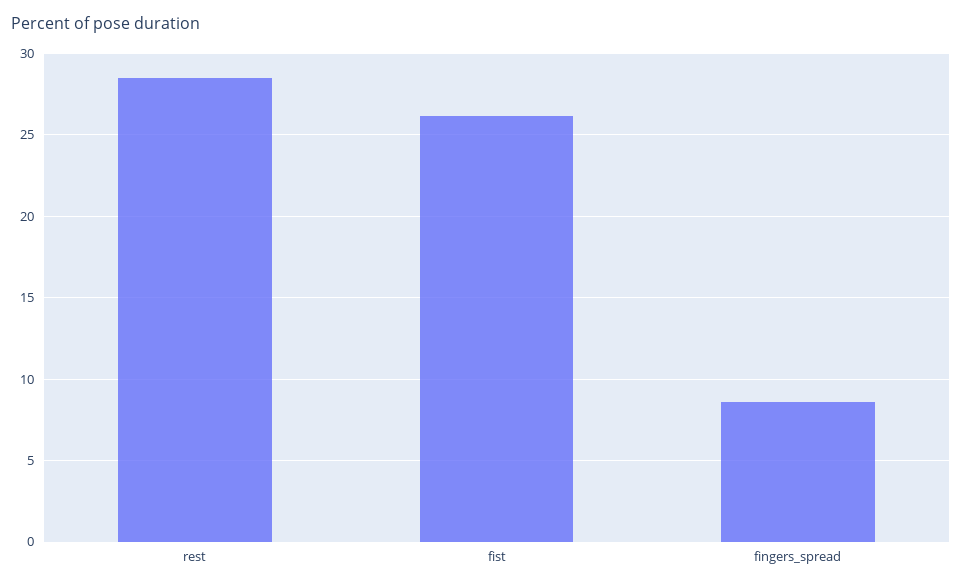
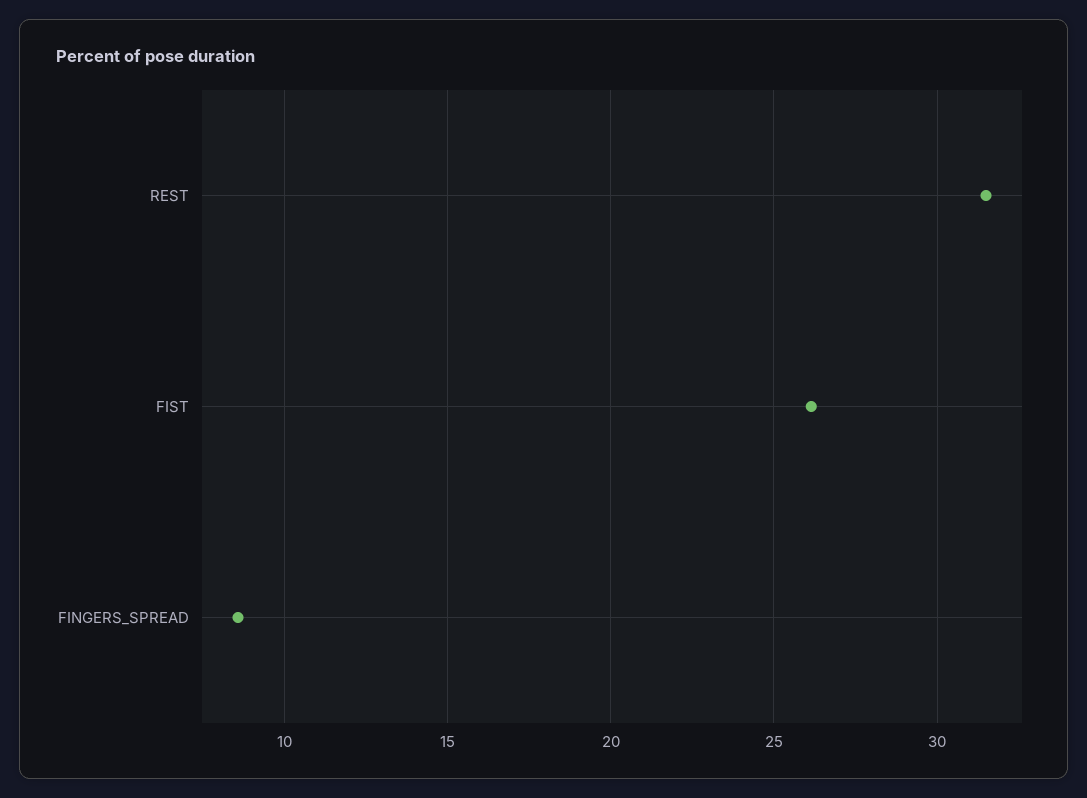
rest: 28.5 -> 31.5

